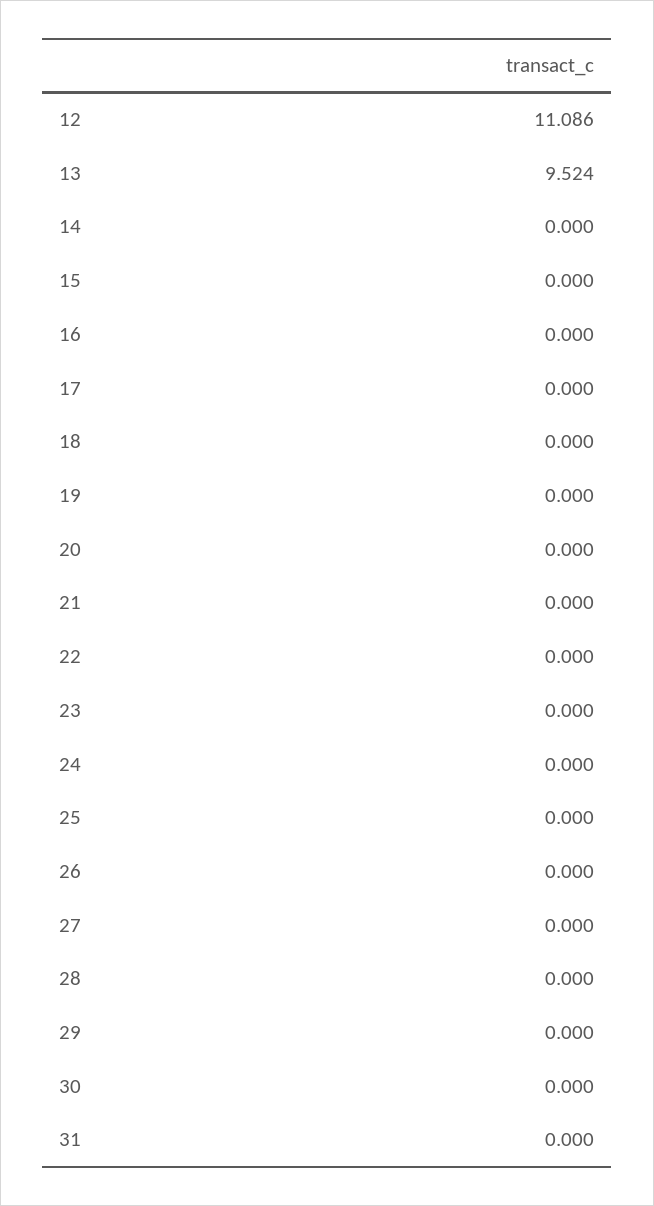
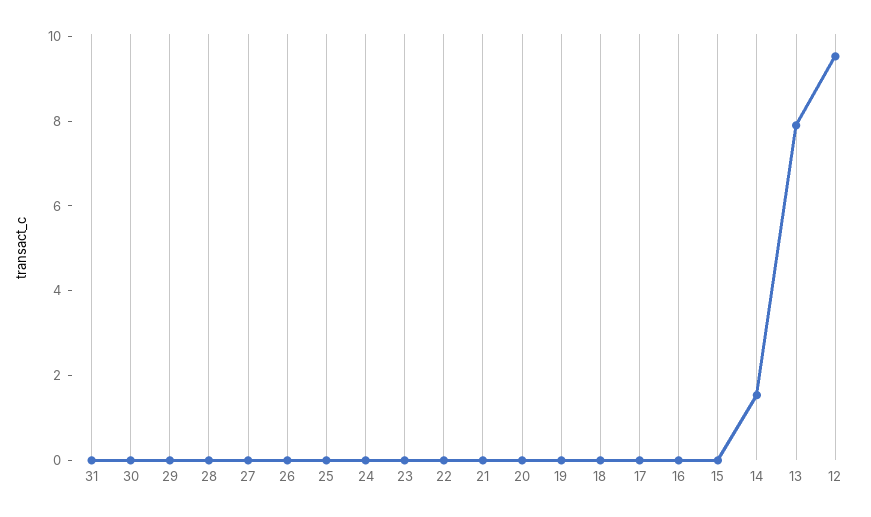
12: 11.086 -> 9.5
13: 9.524 -> 8
14: 0 -> 1.5

